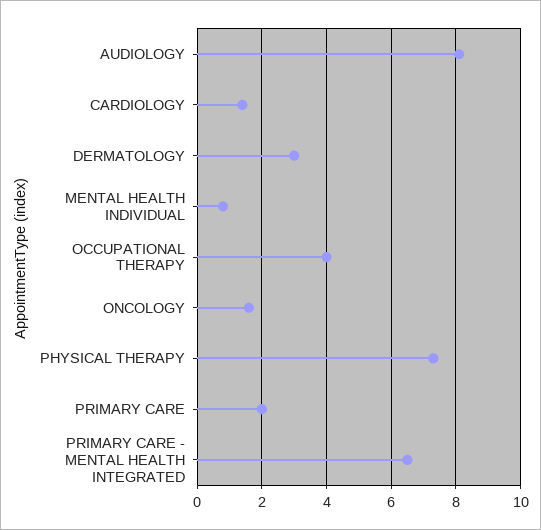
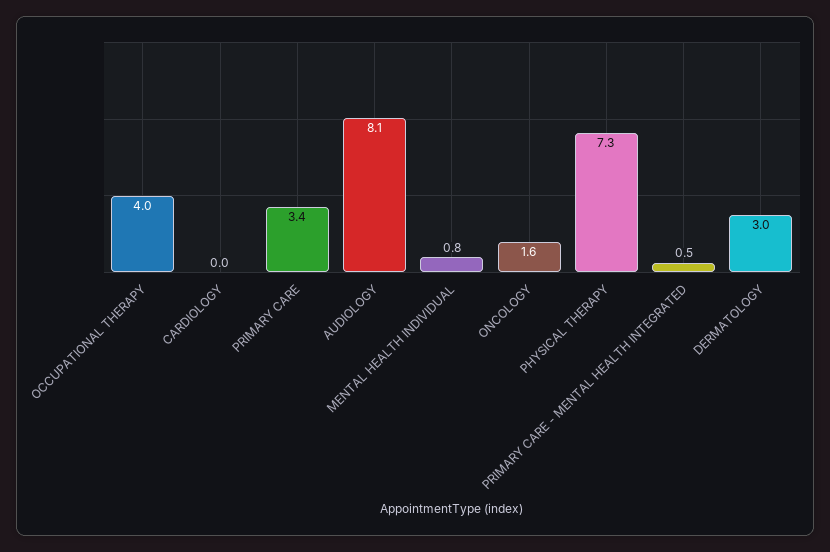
CARDIOLOGY: 1.5 -> 0
PRIMARY CARE: 2 -> 3.4
PRIMARY CARE - MENTAL HEALTH INTEGRATED: 6.5 -> 0.5

